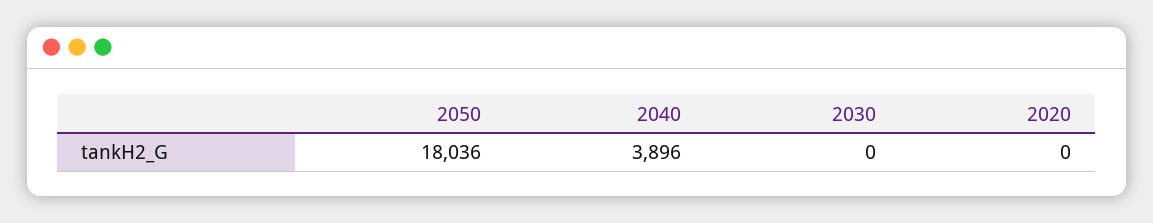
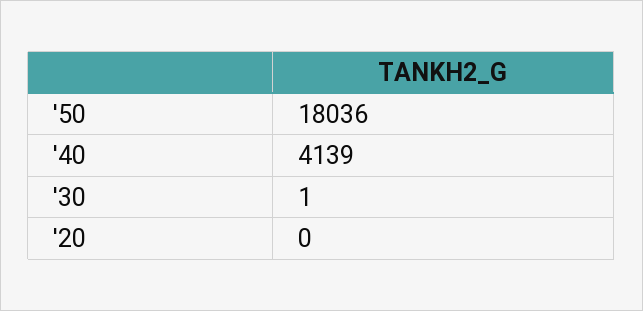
2040: 3896 -> 4139
2030: 0 -> 1

